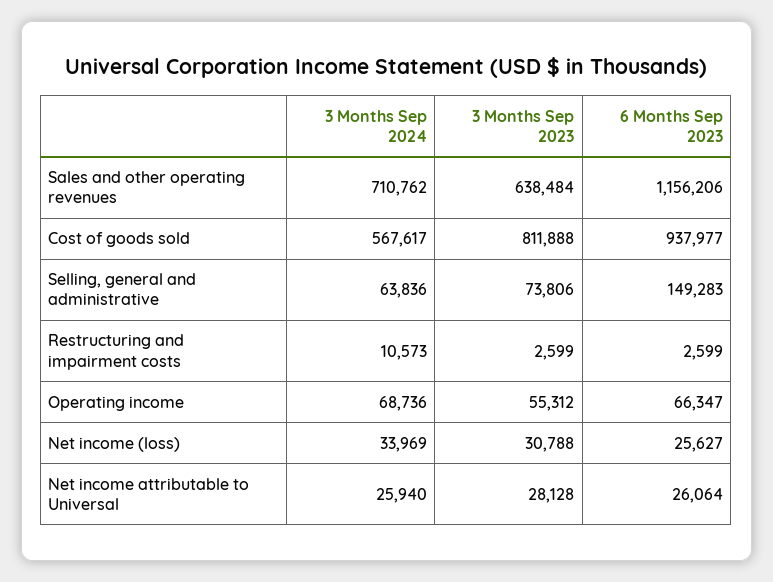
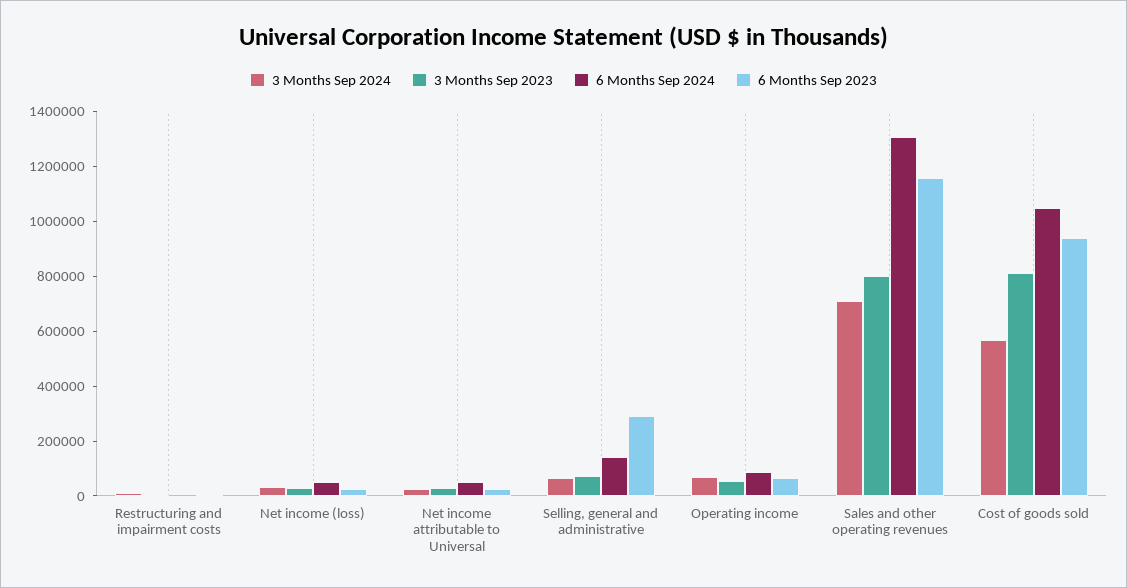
3 Months Sep 2023, Sales and other operating revenues: 638484 -> 800000
6 Months Sep 2023, Selling, general and administrative: 149283 -> 300000
6 Months Sep 2024, Restructuring and impairment costs: none -> 0
6 Months Sep 2024, Net income (loss): none -> 50000
6 Months Sep 2024, Net income attributable to Universal: none -> 50000
6 Months Sep 2024, Selling, general and administrative: none -> 150000
6 Months Sep 2024, Operating income: none -> 100000
6 Months Sep 2024, Sales and other operating revenues: none -> 1300000
6 Months Sep 2024, Cost of goods sold: none -> 1050000

